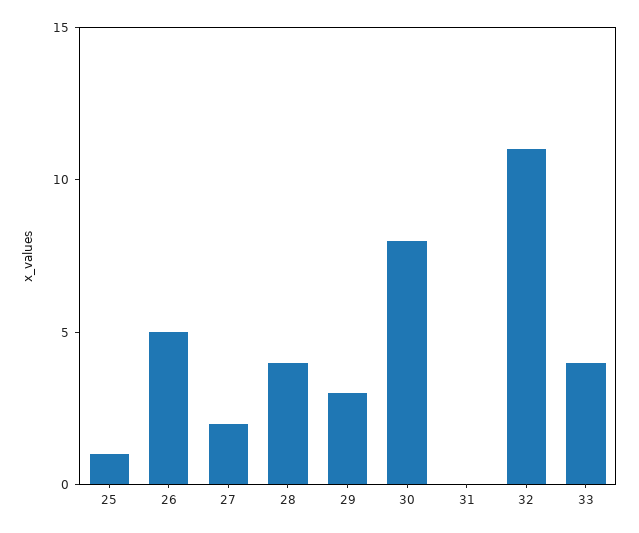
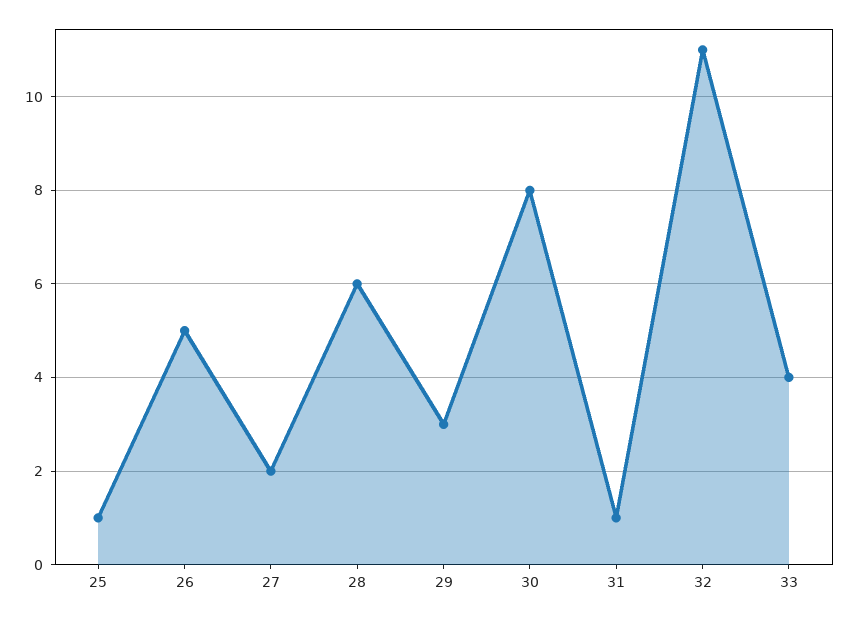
28: 4 -> 6
31: 0 -> 1

